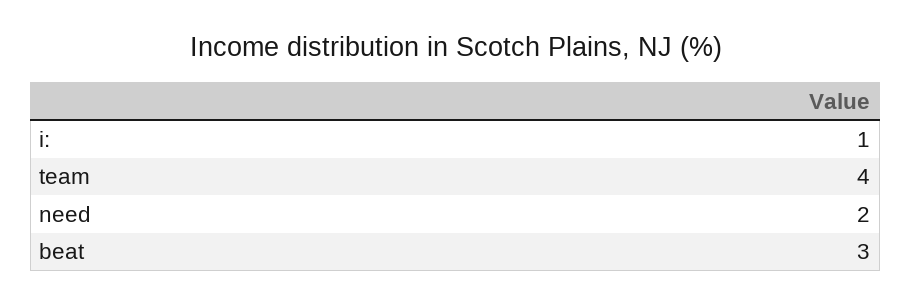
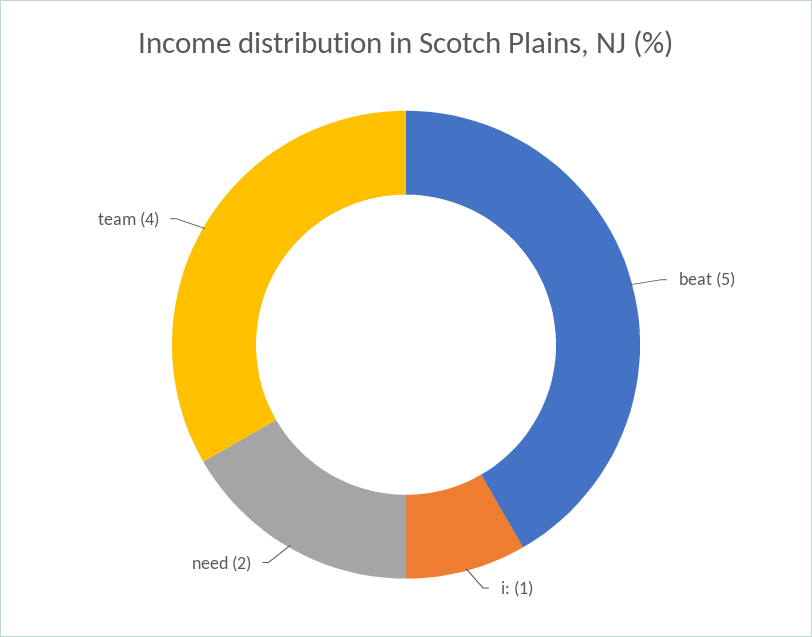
beat: 3 -> 5

